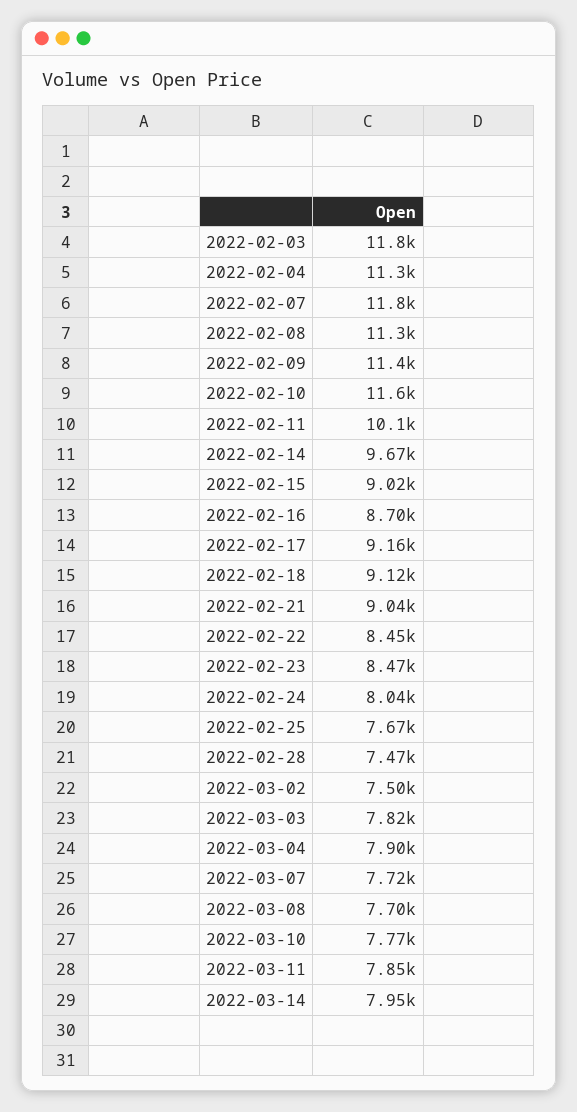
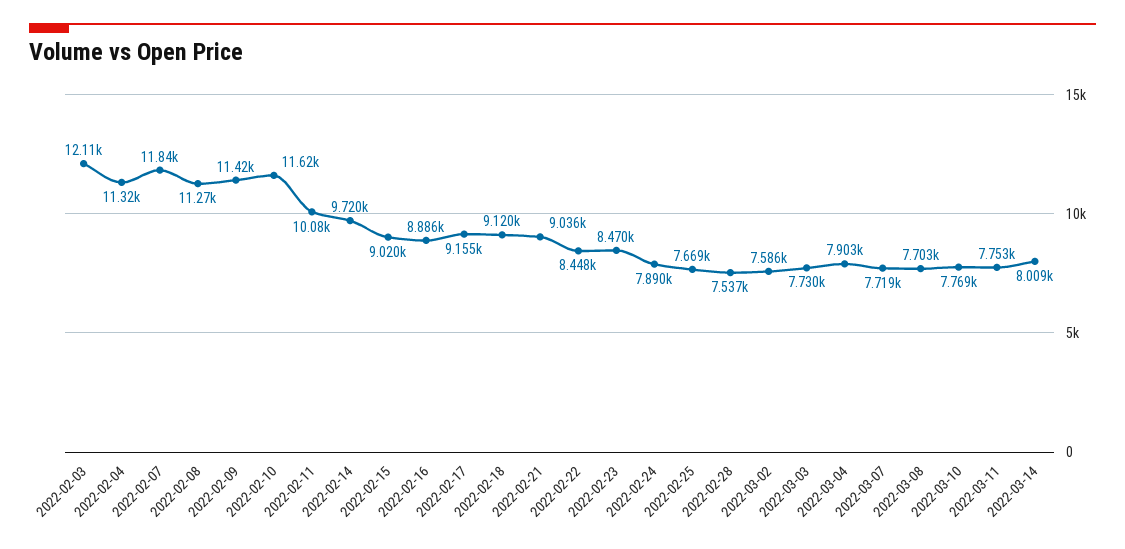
2022-02-03: 11800 -> 12110
2022-02-14: 9670 -> 9720
2022-02-16: 8700 -> 8886
2022-02-24: 8040 -> 7890
2022-02-28: 7470 -> 7537
2022-03-02: 7500 -> 7586
2022-03-03: 7820 -> 7730
2022-03-11: 7850 -> 7753
2022-03-14: 7950 -> 8009

